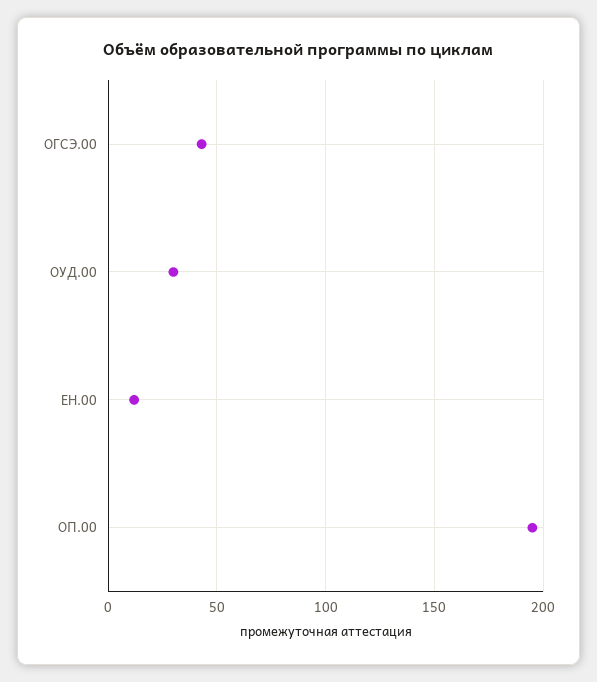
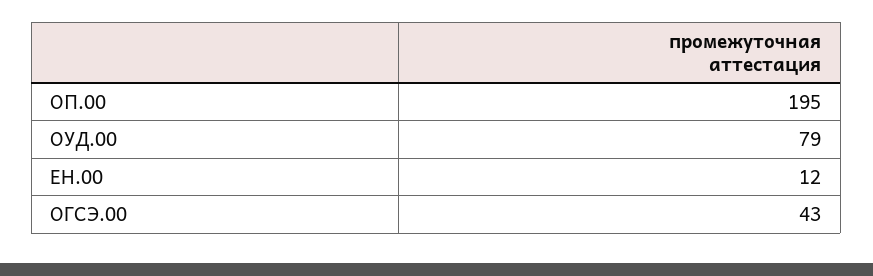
ОУД.00: 30 -> 79

